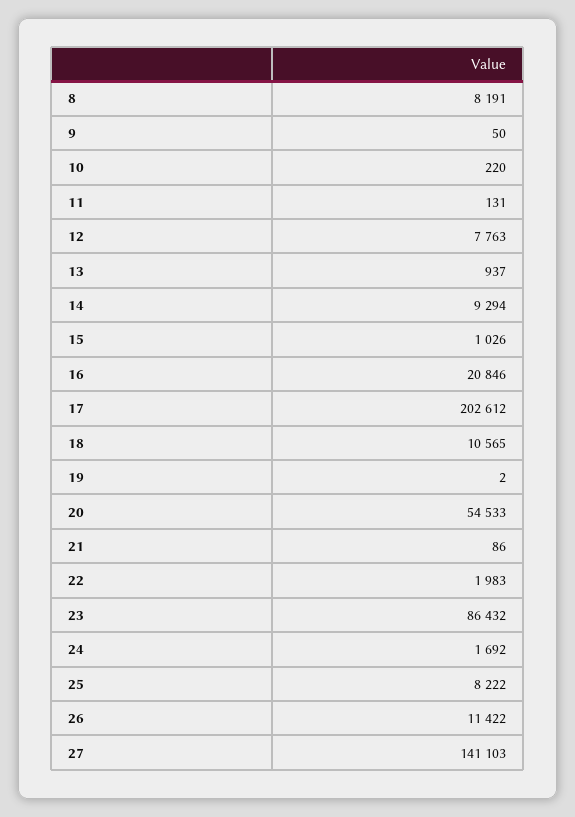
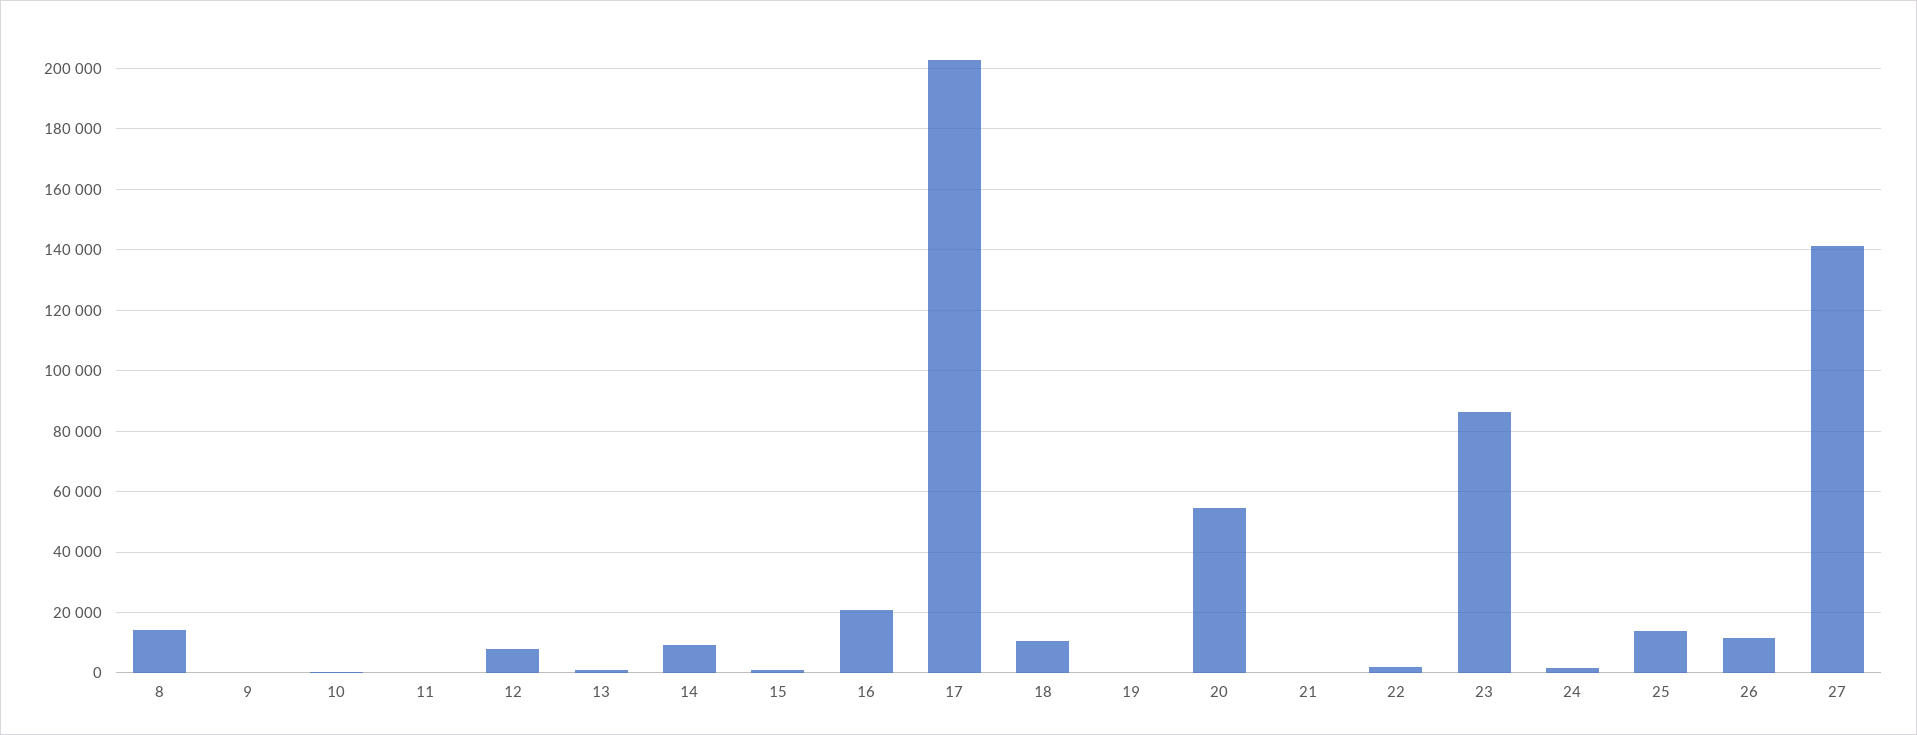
8: 8191 -> 14000
25: 8222 -> 14000

